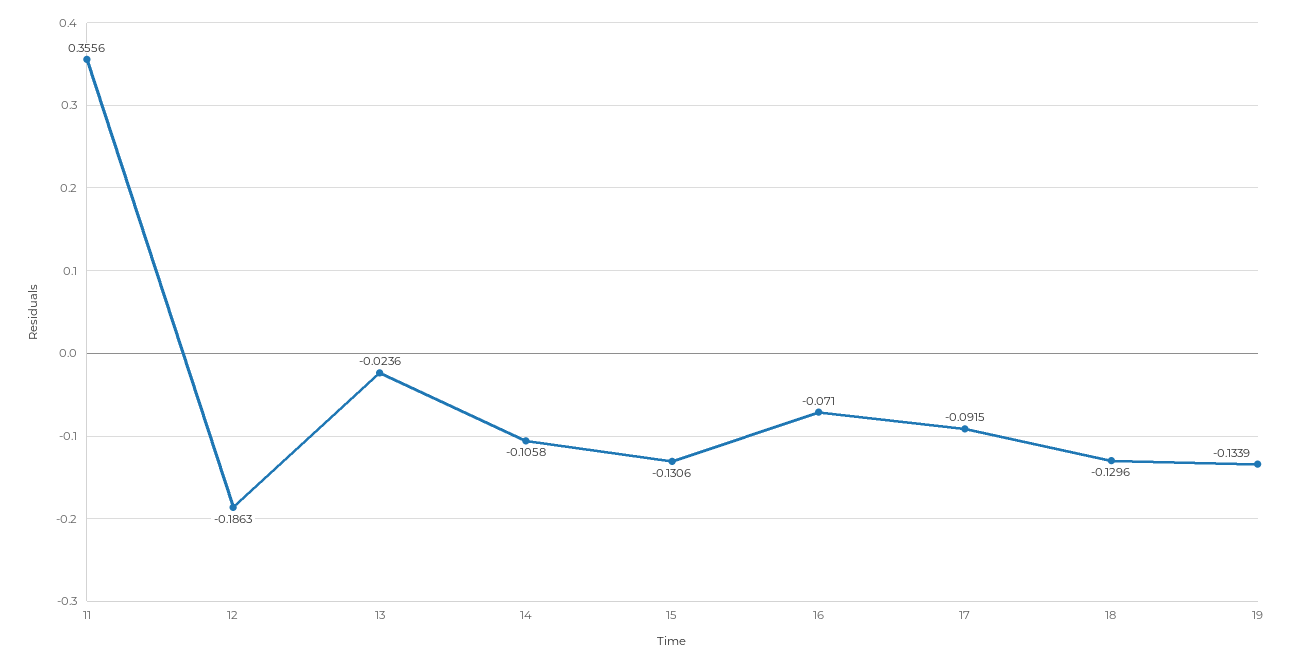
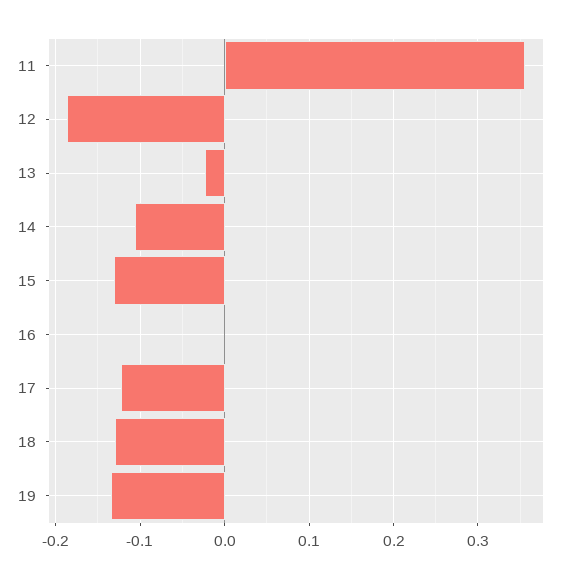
16: -0.071 -> 0
17: -0.0915 -> -0.12

